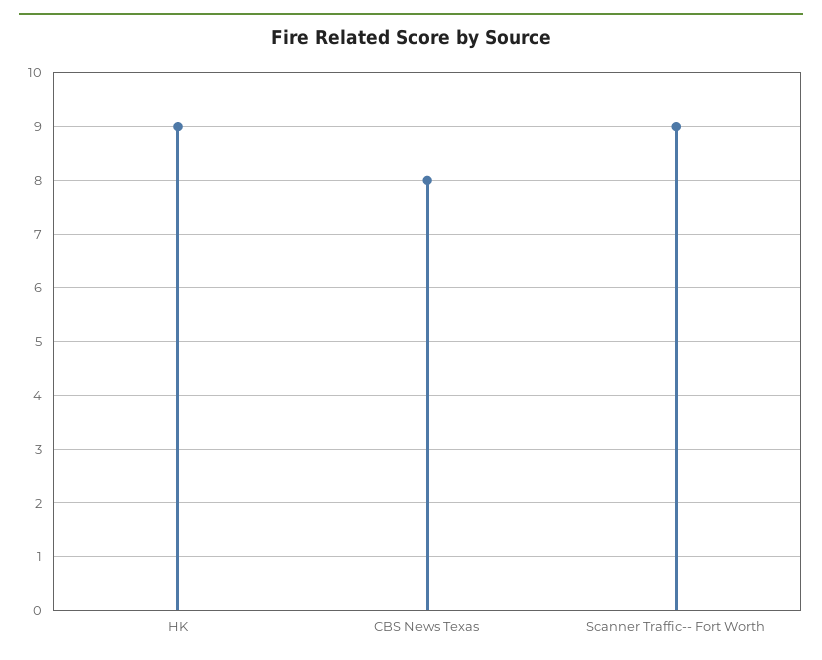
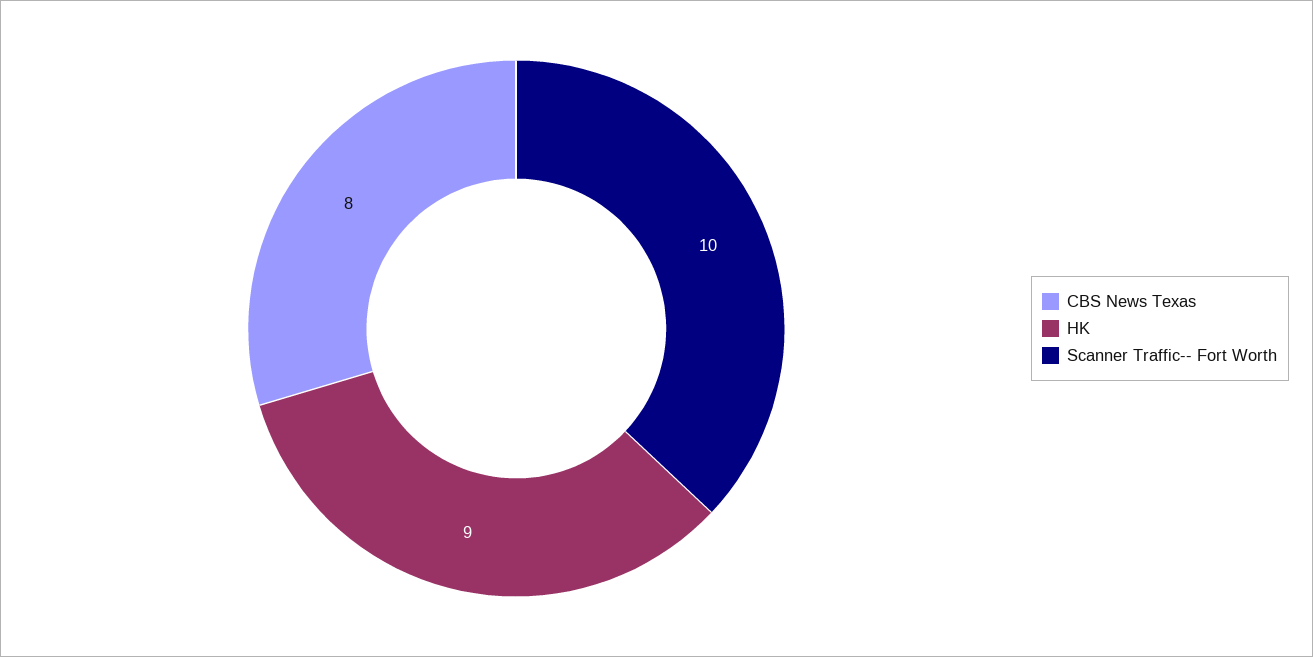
Scanner Traffic-- Fort Worth: 9 -> 10

